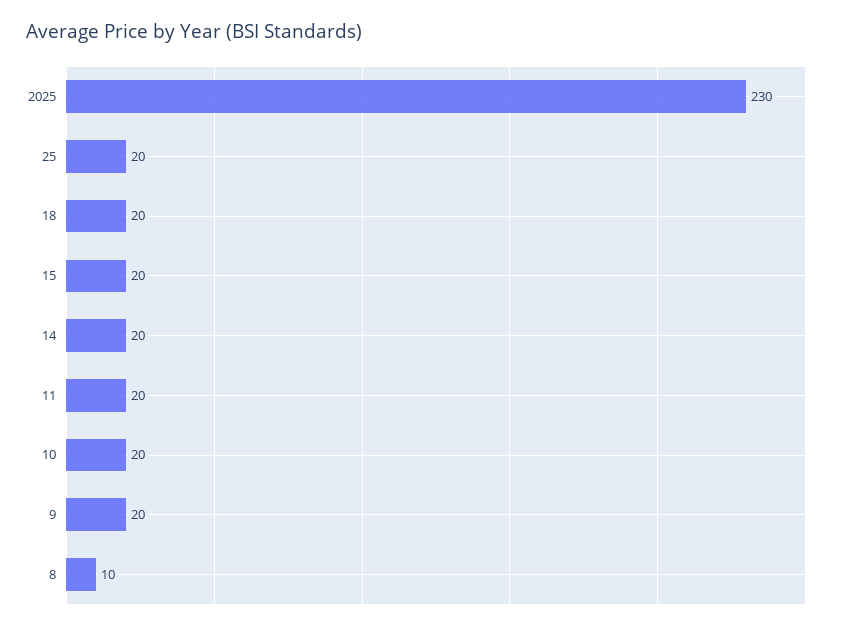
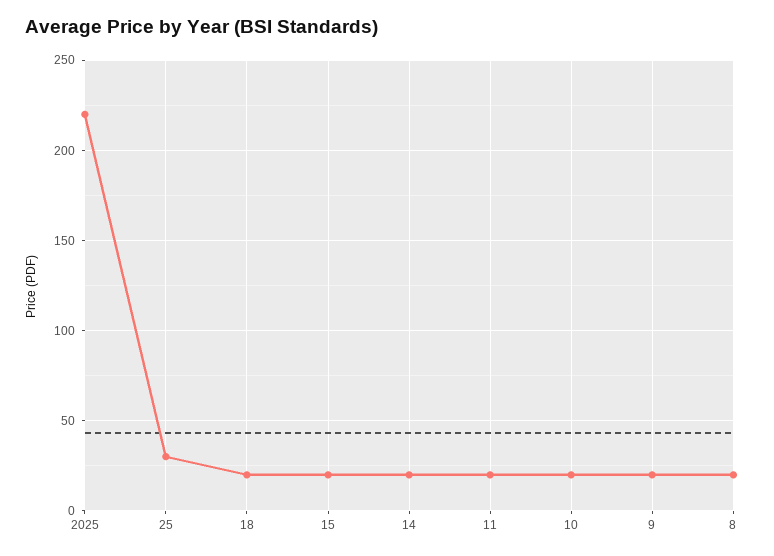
2025: 230 -> 220
25: 20 -> 30
8: 10 -> 20

